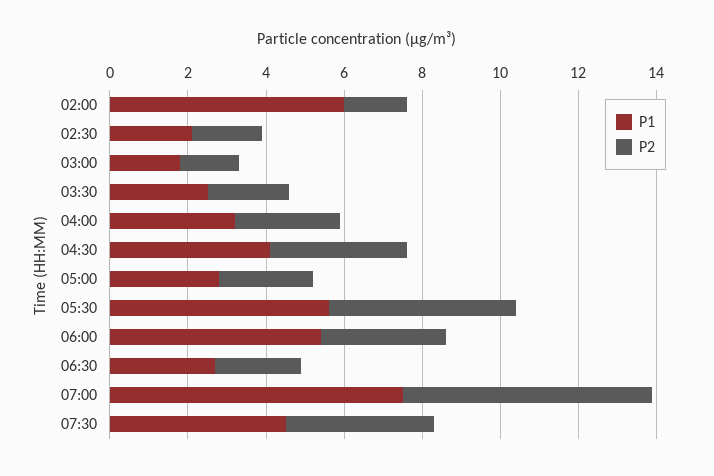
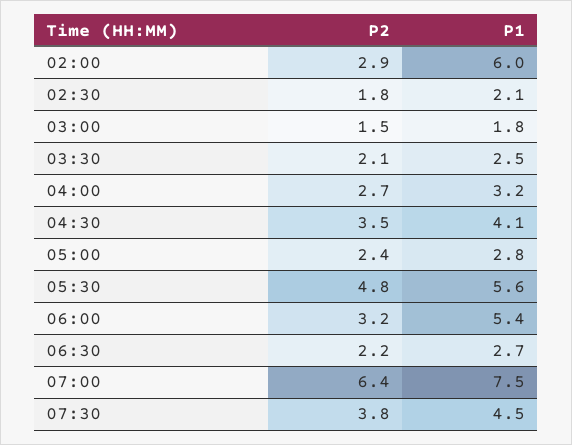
P2, 02:00: 1.5 -> 2.9

